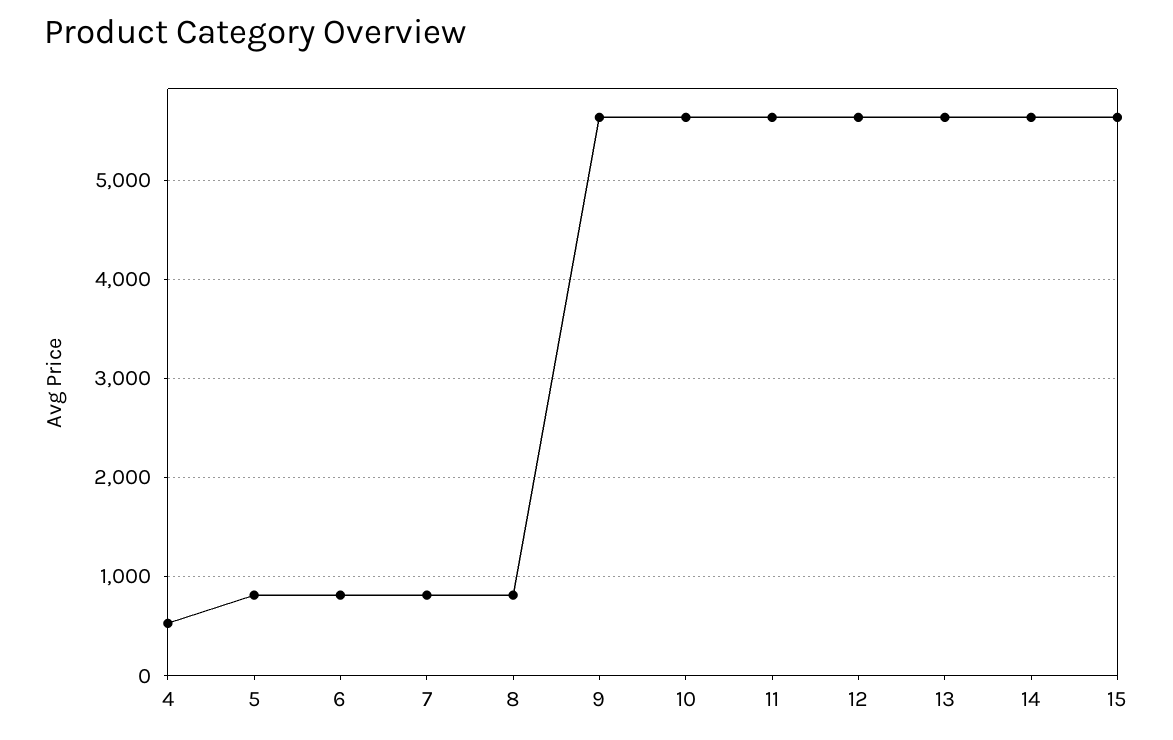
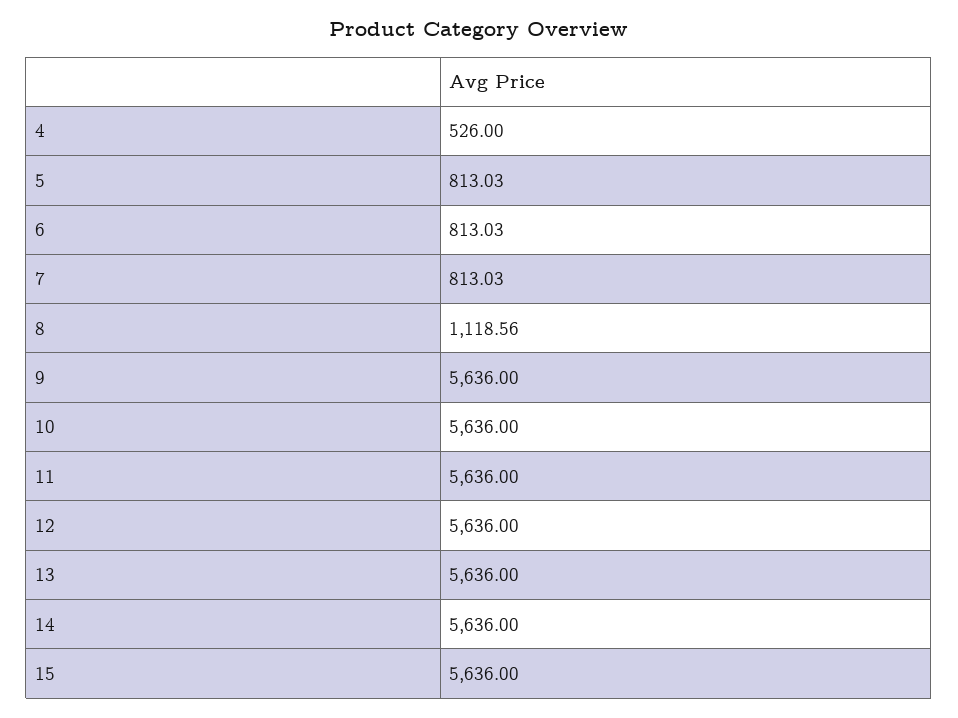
8: 800 -> 1118.56

